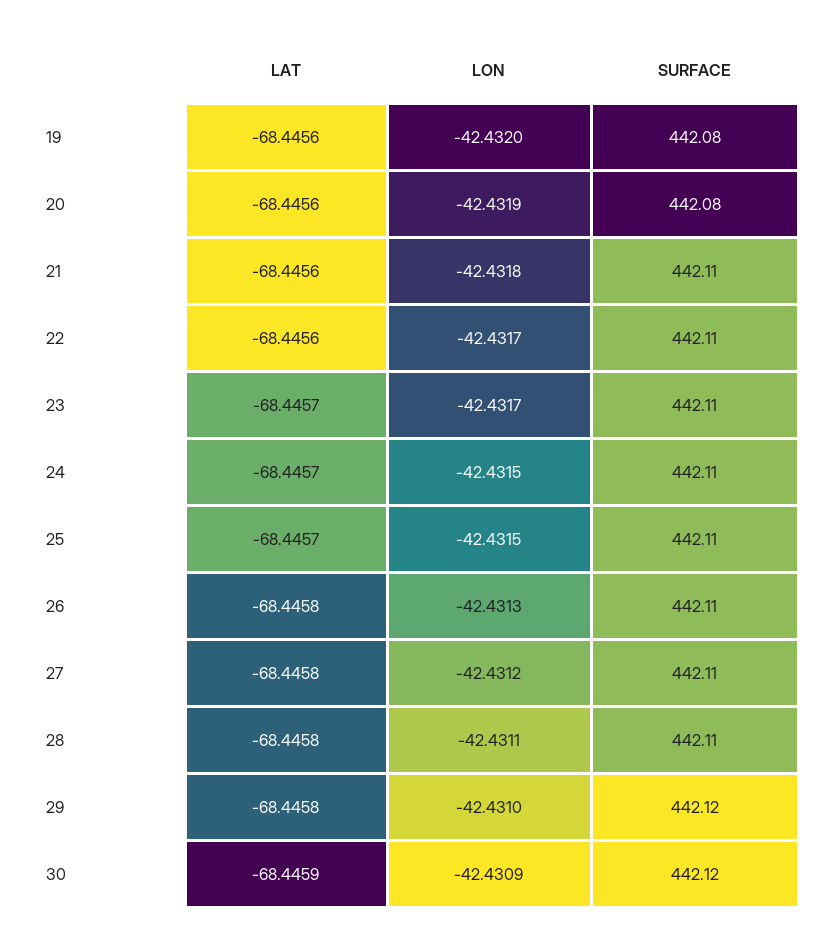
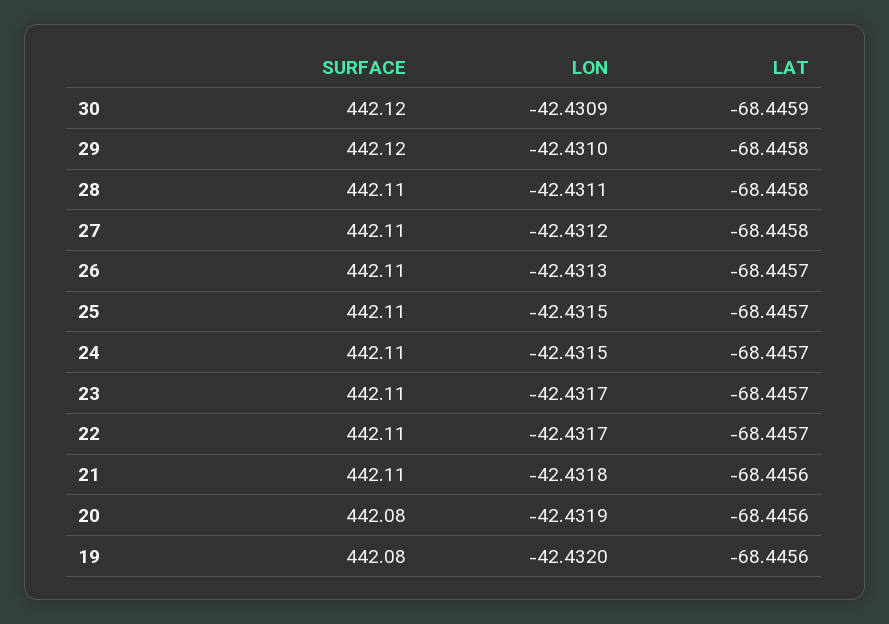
LAT, 22: -68.4456 -> -68.4457
LAT, 26: -68.4458 -> -68.4457

